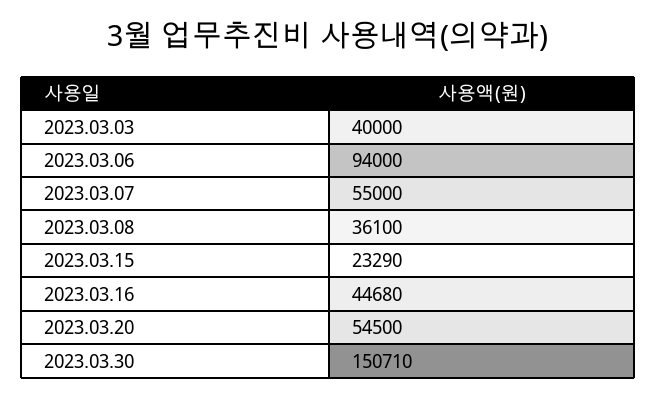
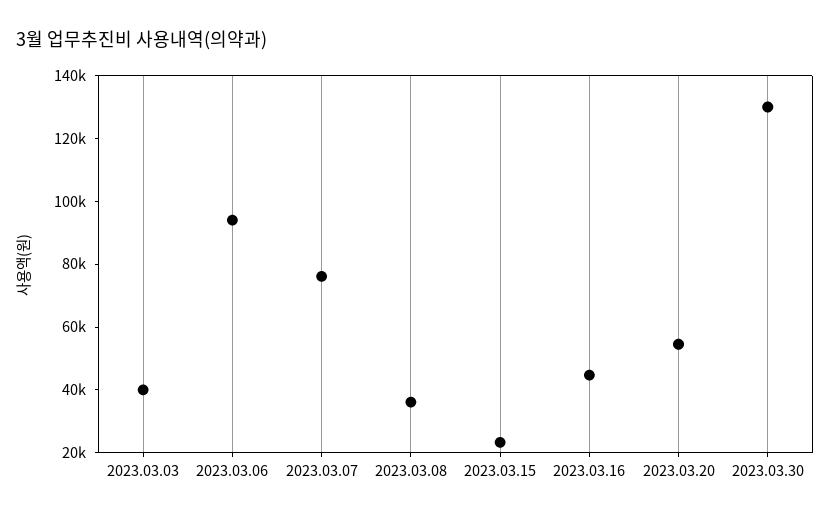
2023.03.07: 55000 -> 75000
2023.03.30: 150710 -> 130000

